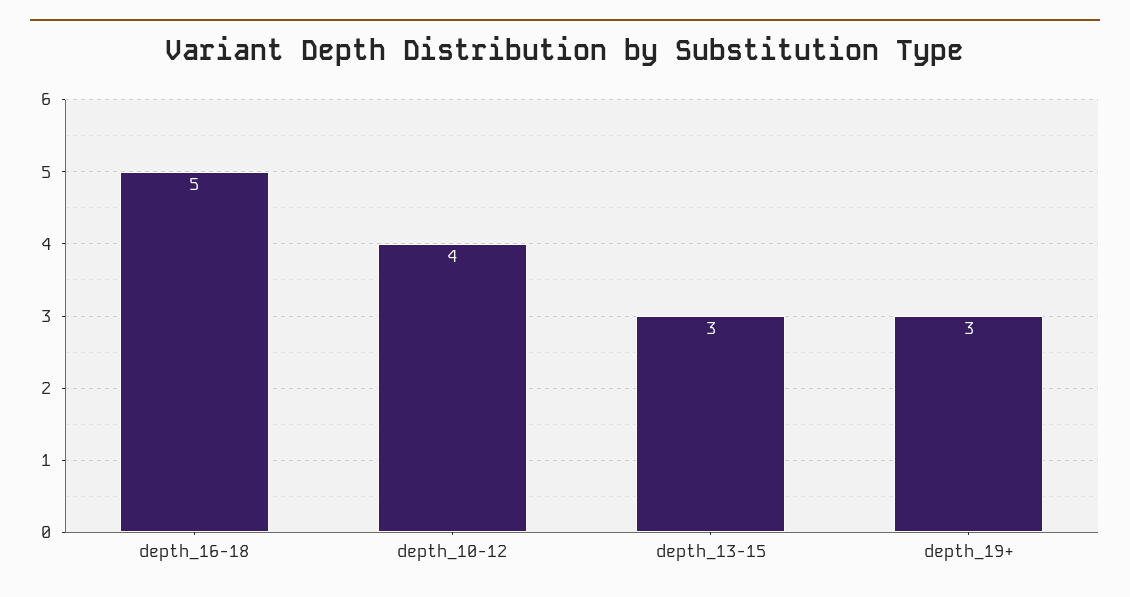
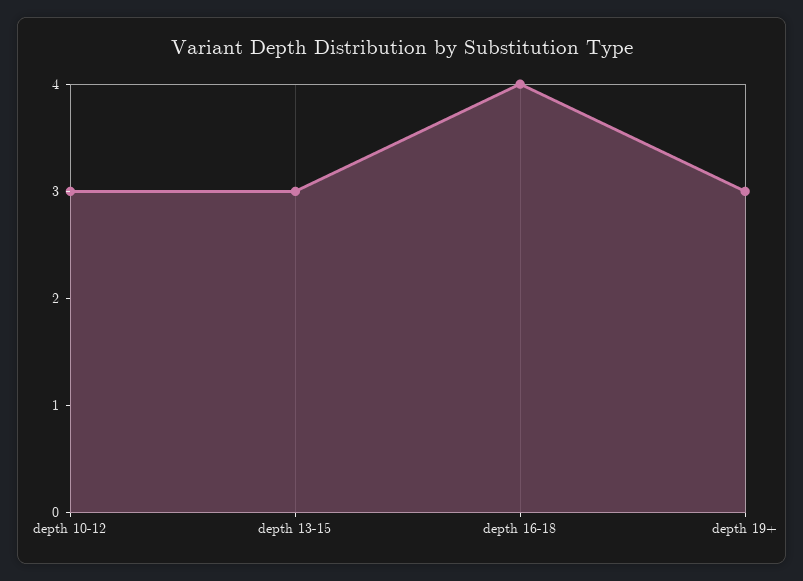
depth_16-18: 5 -> 4
depth_10-12: 4 -> 3

